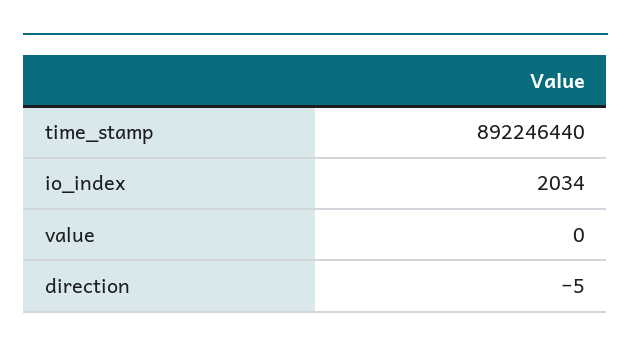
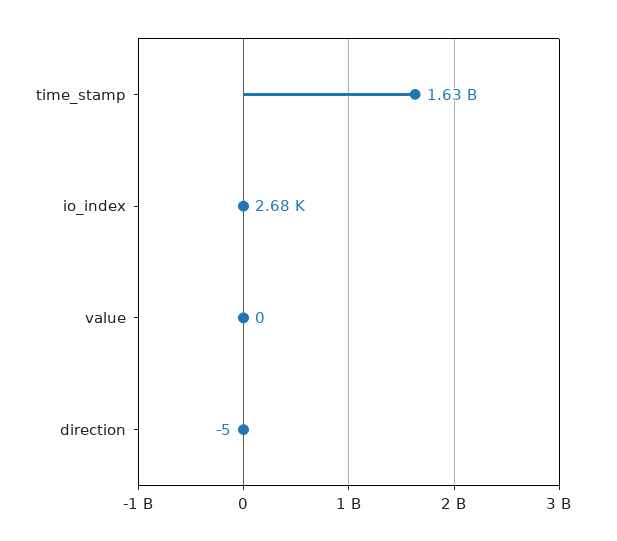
time_stamp: 892246440 -> 1630000000
io_index: 2034 -> 2680

